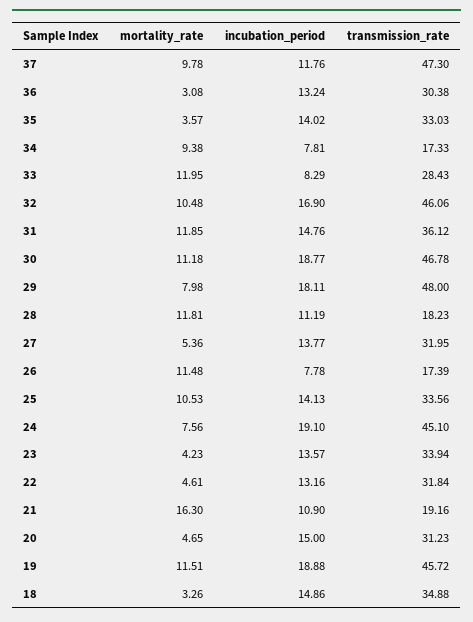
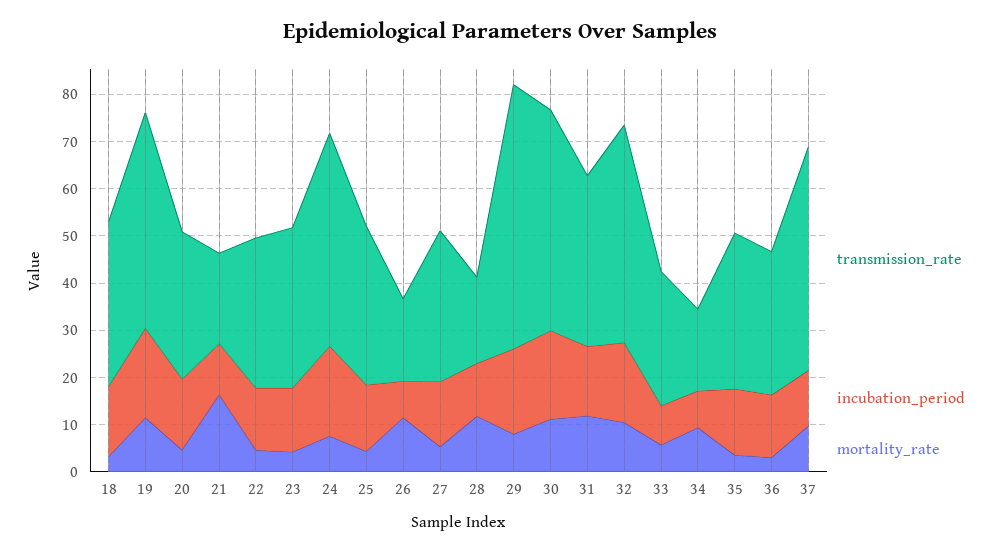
mortality_rate, 33: 11.95 -> 6
transmission_rate, 29: 48 -> 56
mortality_rate, 25: 10.53 -> 4

